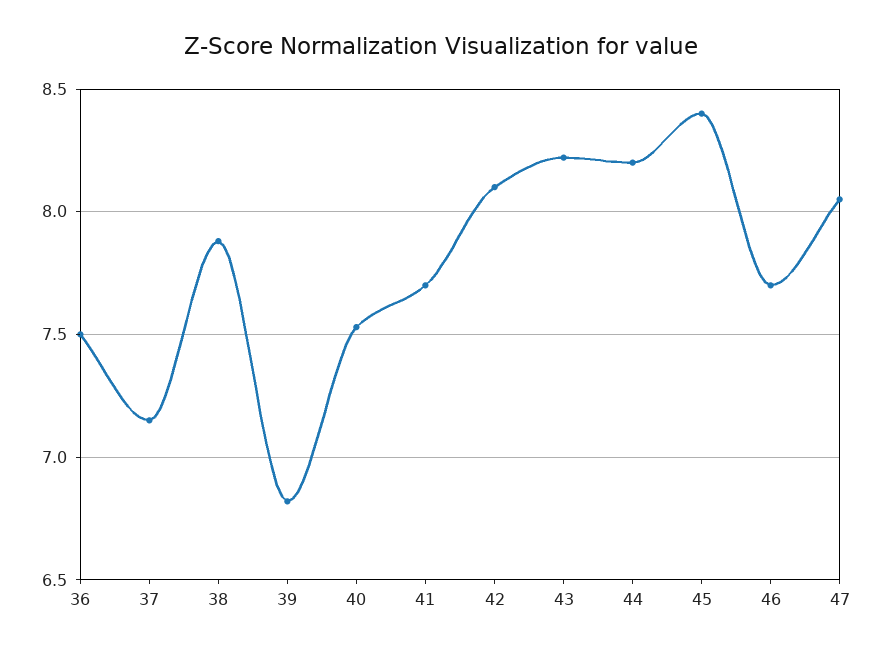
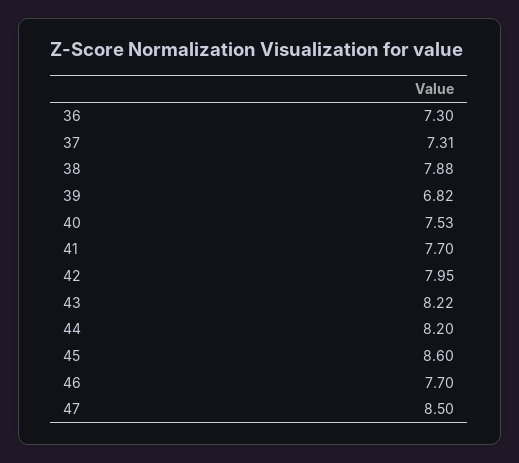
36: 7.5 -> 7.3
37: 7.15 -> 7.31
42: 8.1 -> 7.95
45: 8.4 -> 8.6
47: 8.05 -> 8.5

